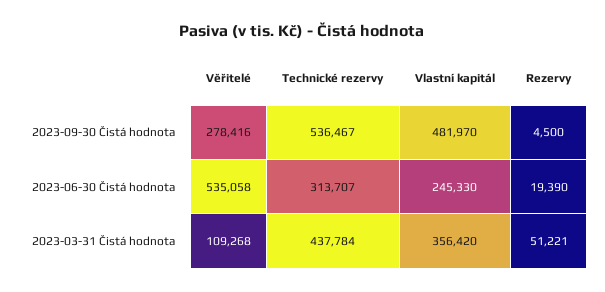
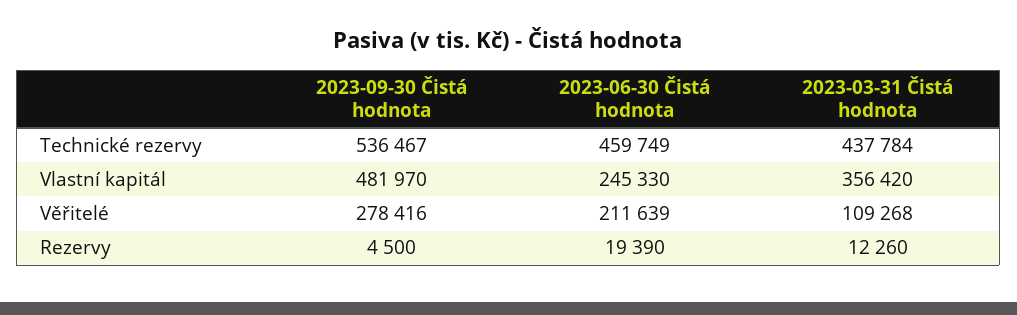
Věřitelé, 2023-06-30 Čistá hodnota: 535058 -> 211639
Technické rezervy, 2023-06-30 Čistá hodnota: 313707 -> 459749
Rezervy, 2023-03-31 Čistá hodnota: 51221 -> 12260

